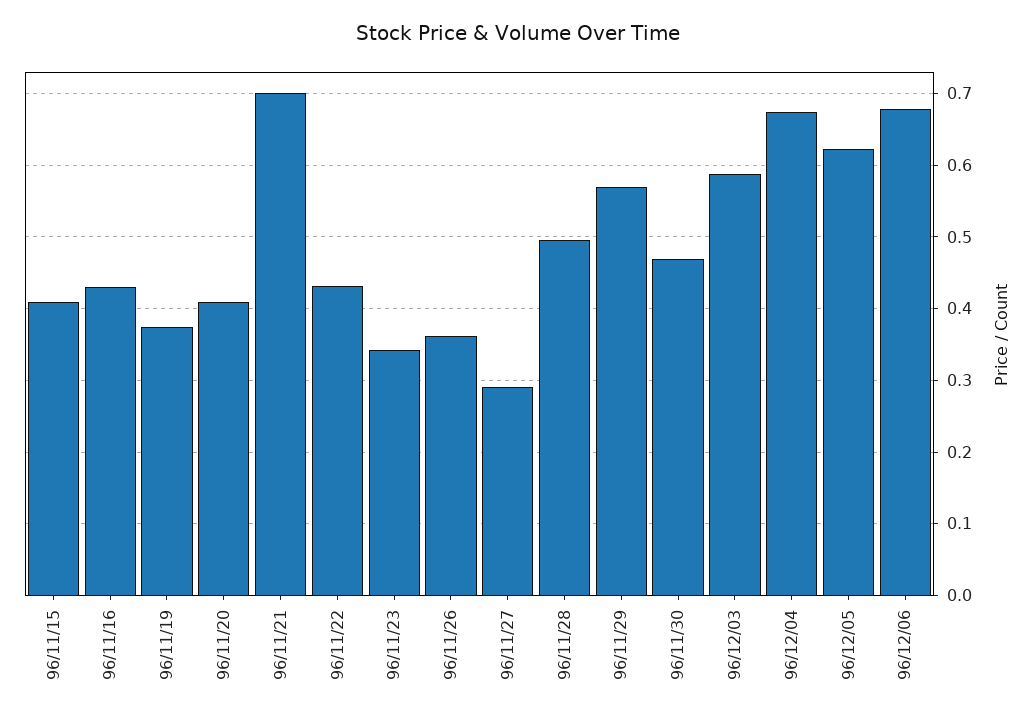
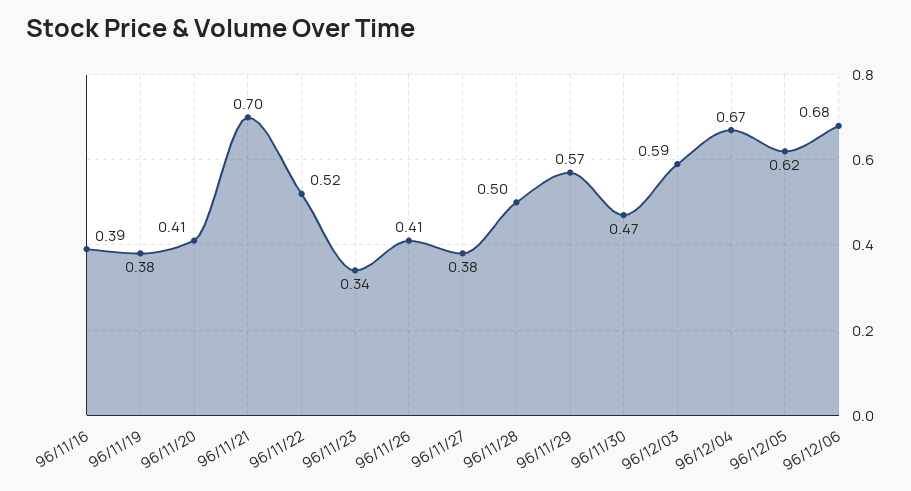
96/11/15: 0.41 -> none
96/11/16: 0.43 -> 0.39
96/11/22: 0.43 -> 0.52
96/11/26: 0.36 -> 0.41
96/11/27: 0.29 -> 0.38

